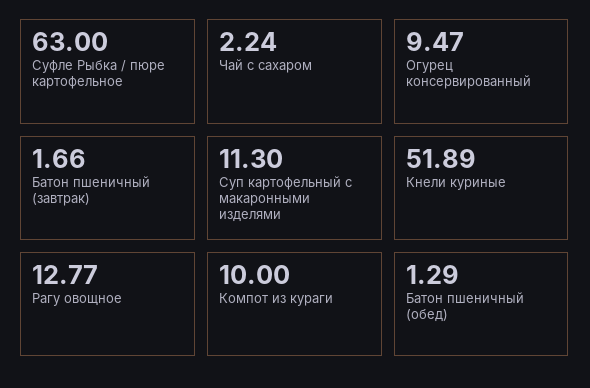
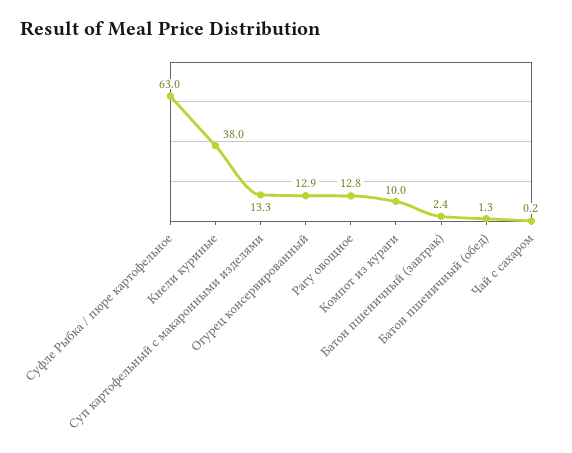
Чай с сахаром: 2.24 -> 0.2
Огурец консервированный: 9.47 -> 12.9
Батон пшеничный (завтрак): 1.66 -> 2.4
Суп картофельный с макаронными изделями: 11.3 -> 13.3
Кнели куриные: 51.89 -> 38

